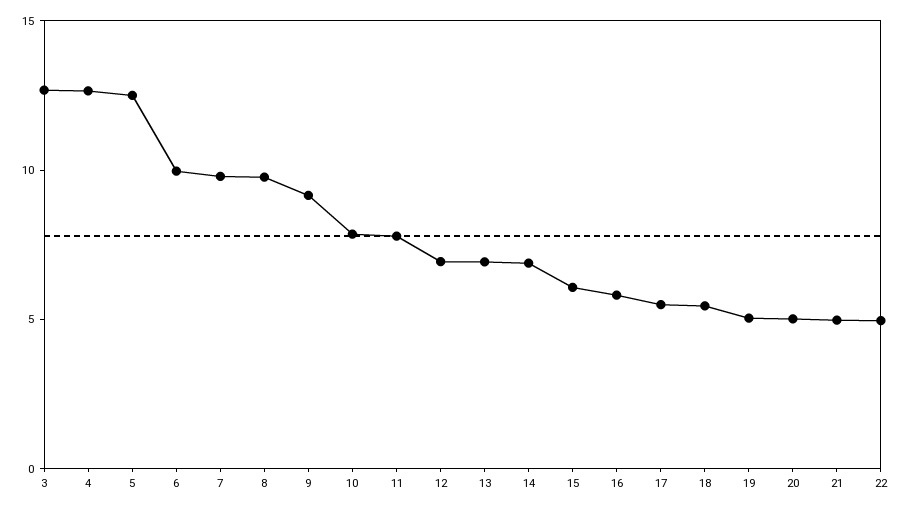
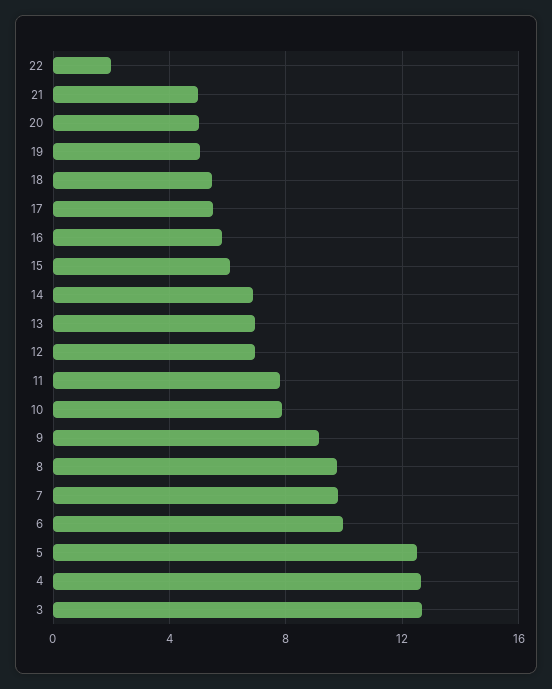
22: 5 -> 2

